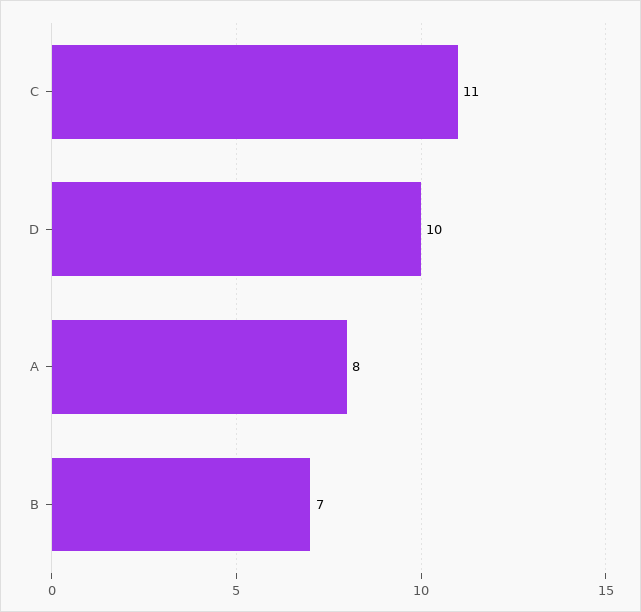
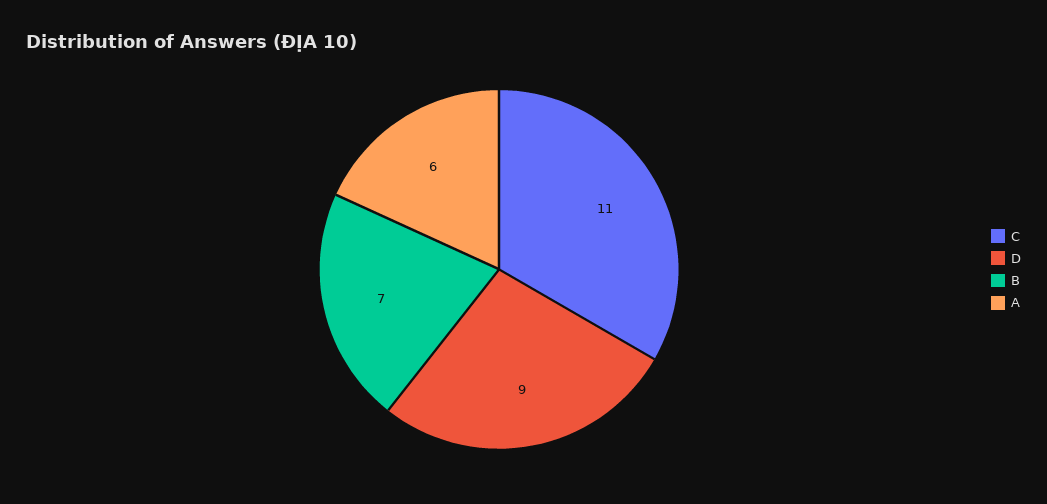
D: 10 -> 9
A: 8 -> 6

